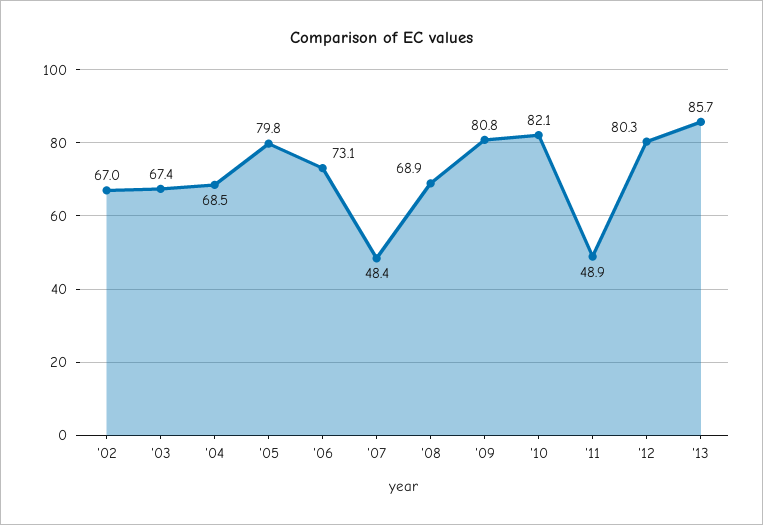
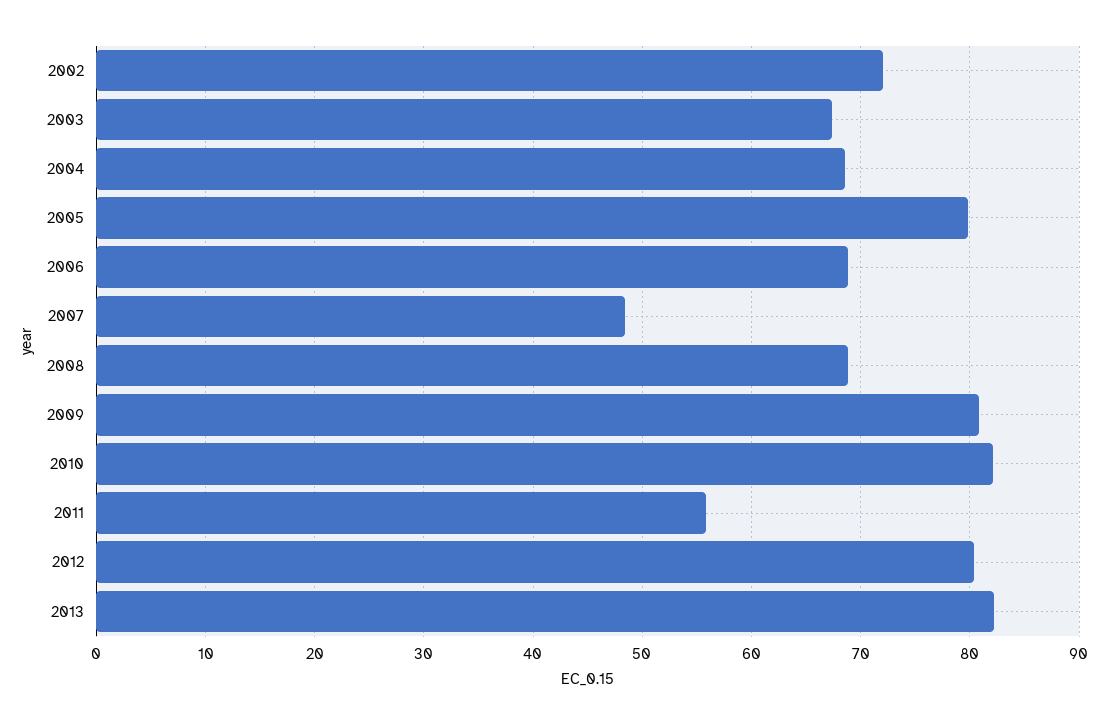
'02: 67 -> 72
'06: 73.1 -> 69
'11: 48.9 -> 56
'13: 85.7 -> 82

